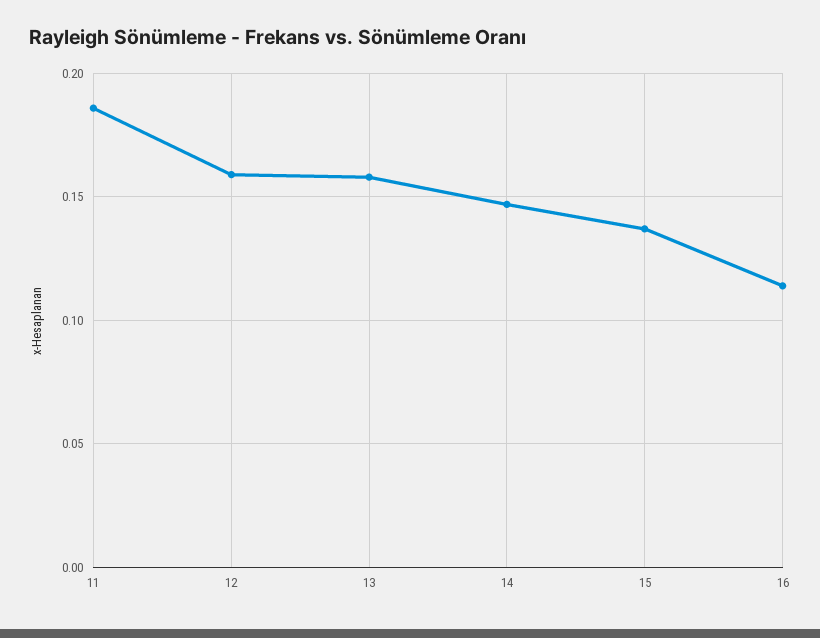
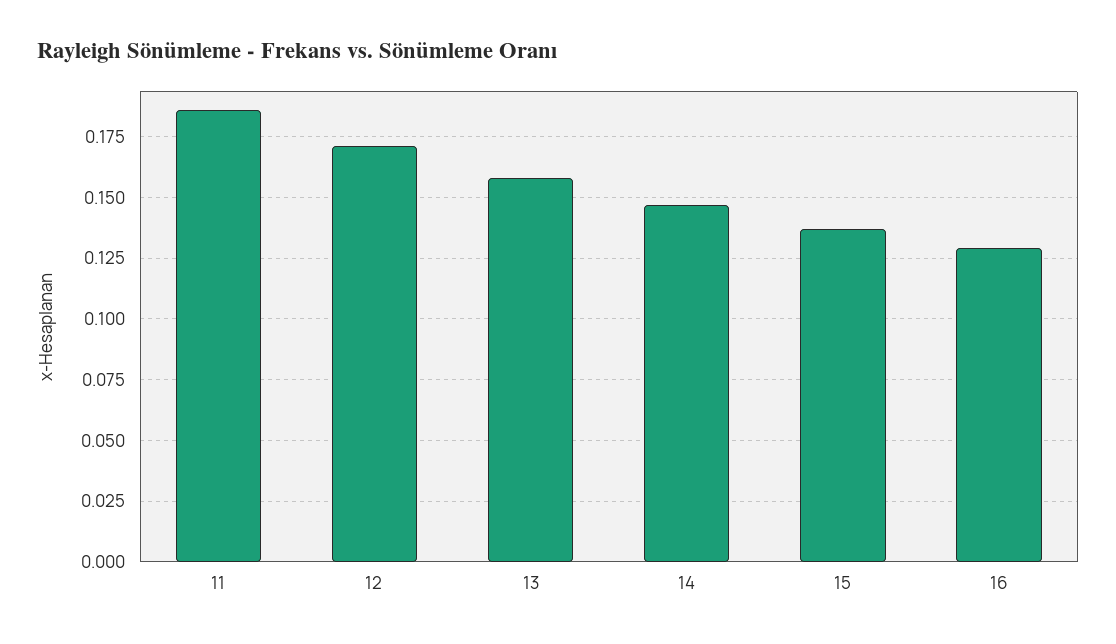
12: 0.16 -> 0.17
16: 0.115 -> 0.13

